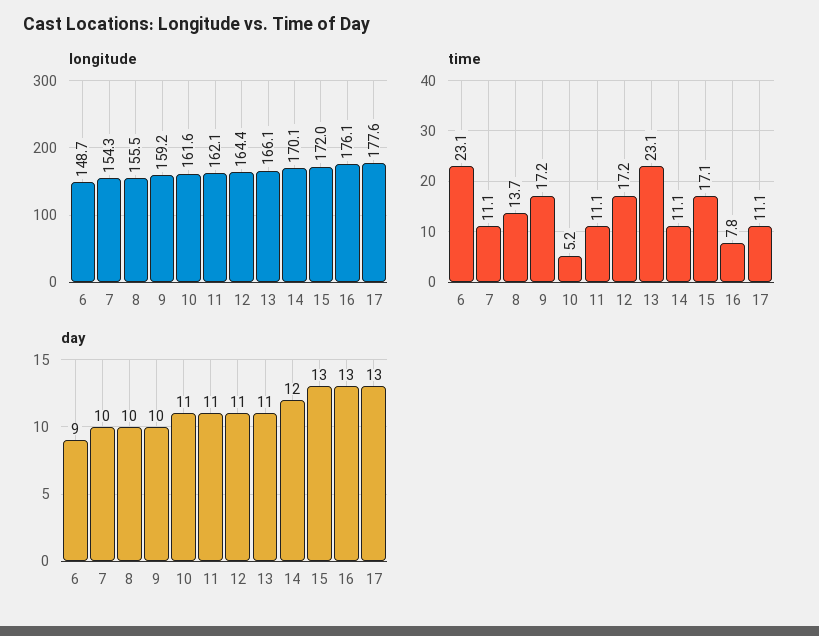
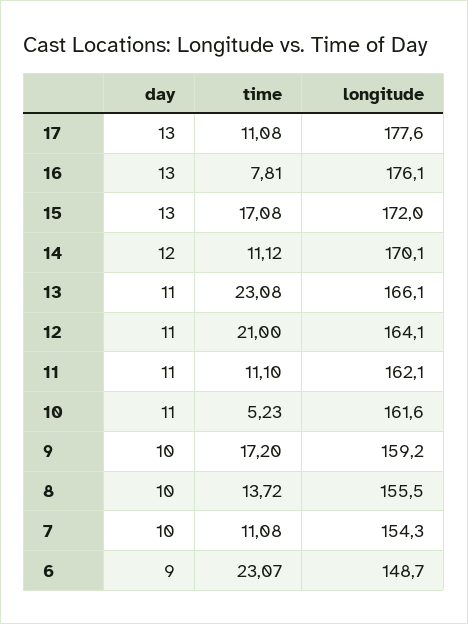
longitude, 12: 164.4 -> 164.1
time, 12: 17.2 -> 21

